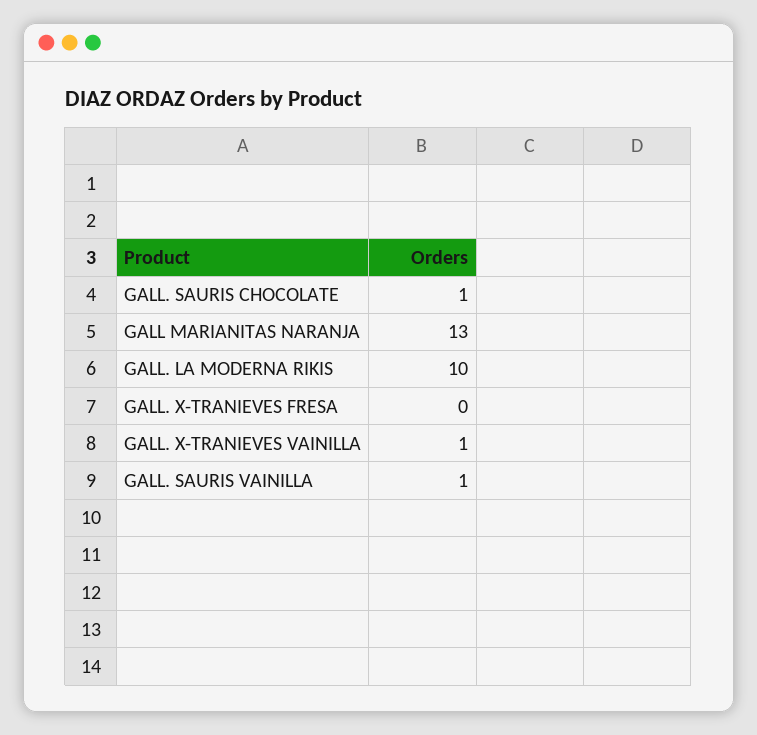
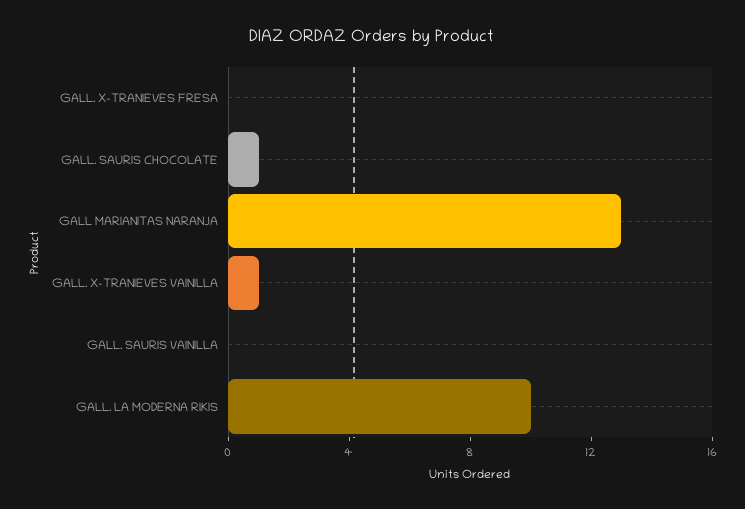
GALL. SAURIS VAINILLA: 1 -> 0

